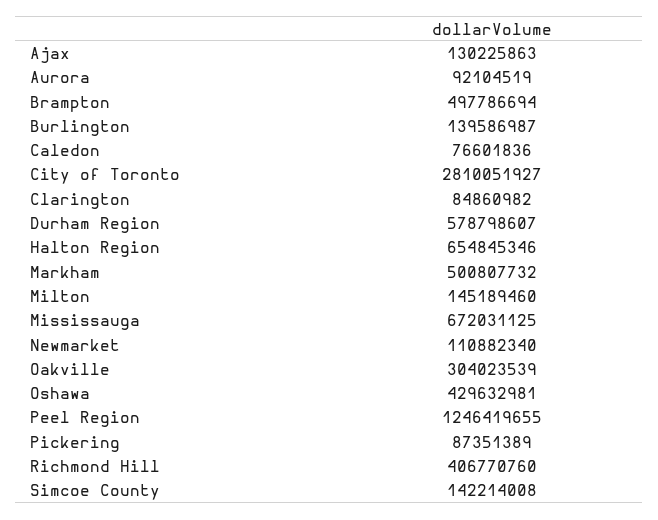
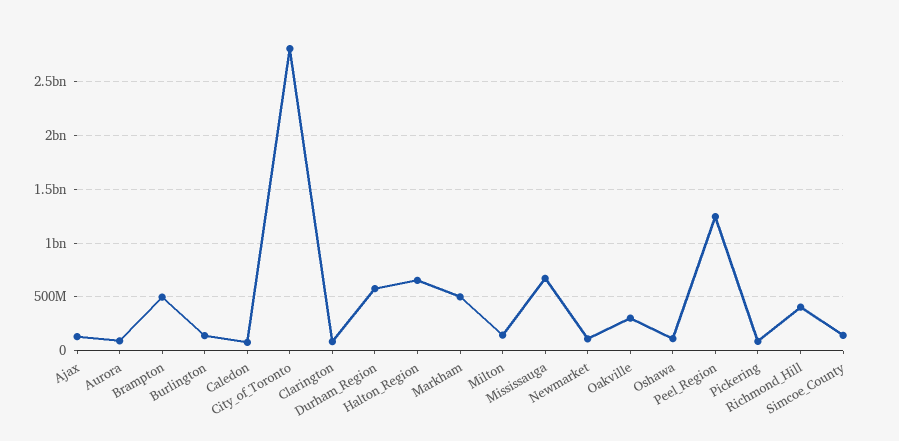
Oshawa: 429632981 -> 100000000

